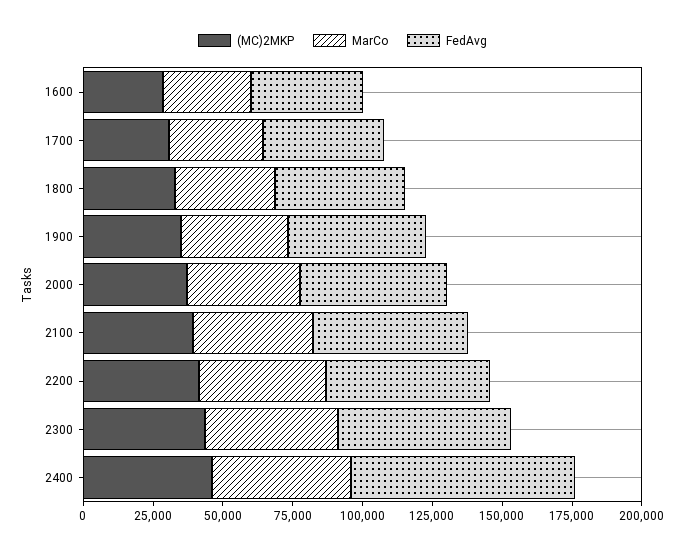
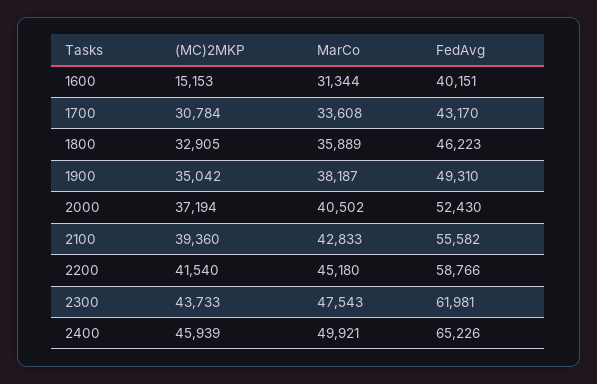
(MC)2MKP, 1600: 30000 -> 15153
FedAvg, 2400: 80000 -> 65226

